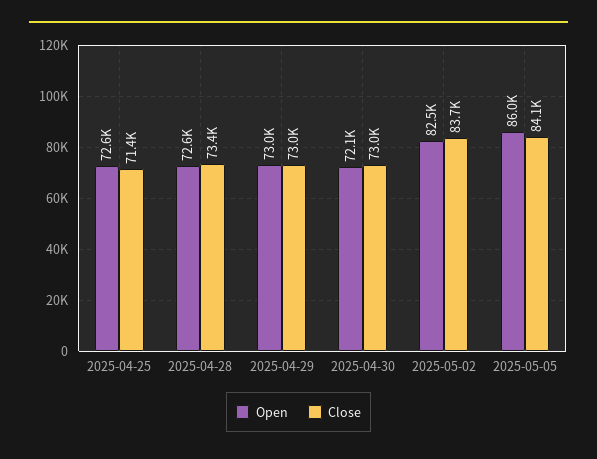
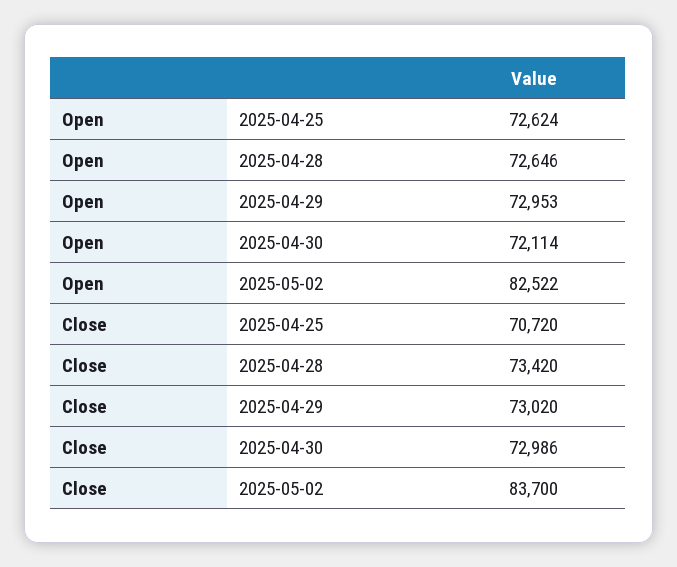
Close, 2025-04-25: 71400 -> 70720
Open, 2025-05-05: 86000 -> none
Close, 2025-05-05: 84100 -> none

